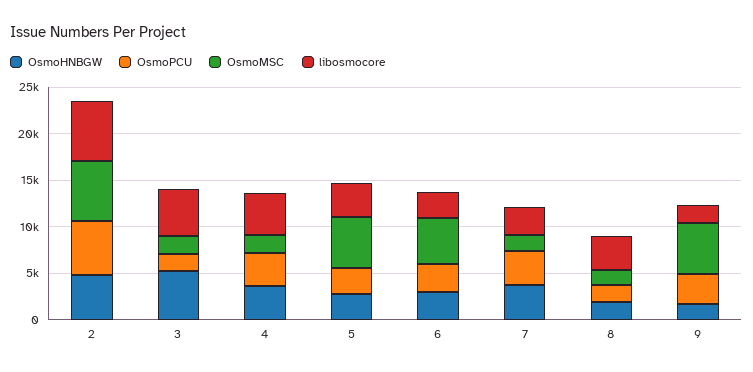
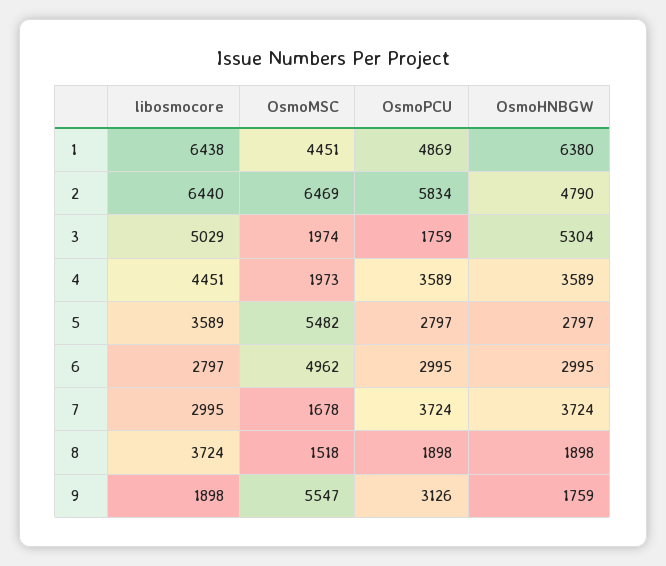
libosmocore, 1: none -> 6438
OsmoMSC, 1: none -> 4451
OsmoPCU, 1: none -> 4869
OsmoHNBGW, 1: none -> 6380

